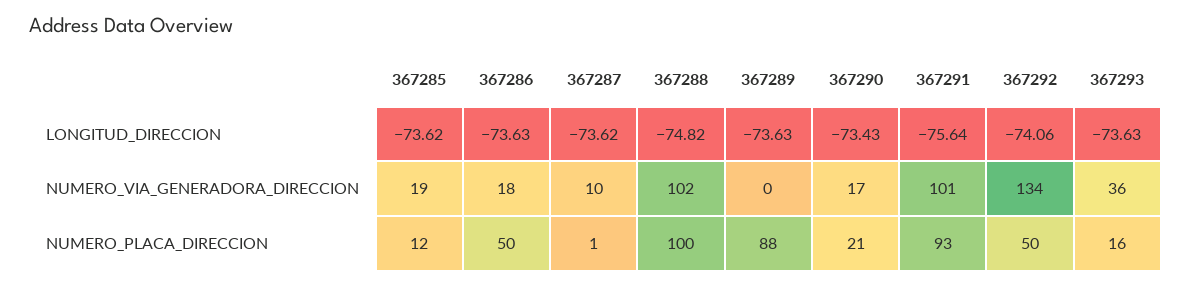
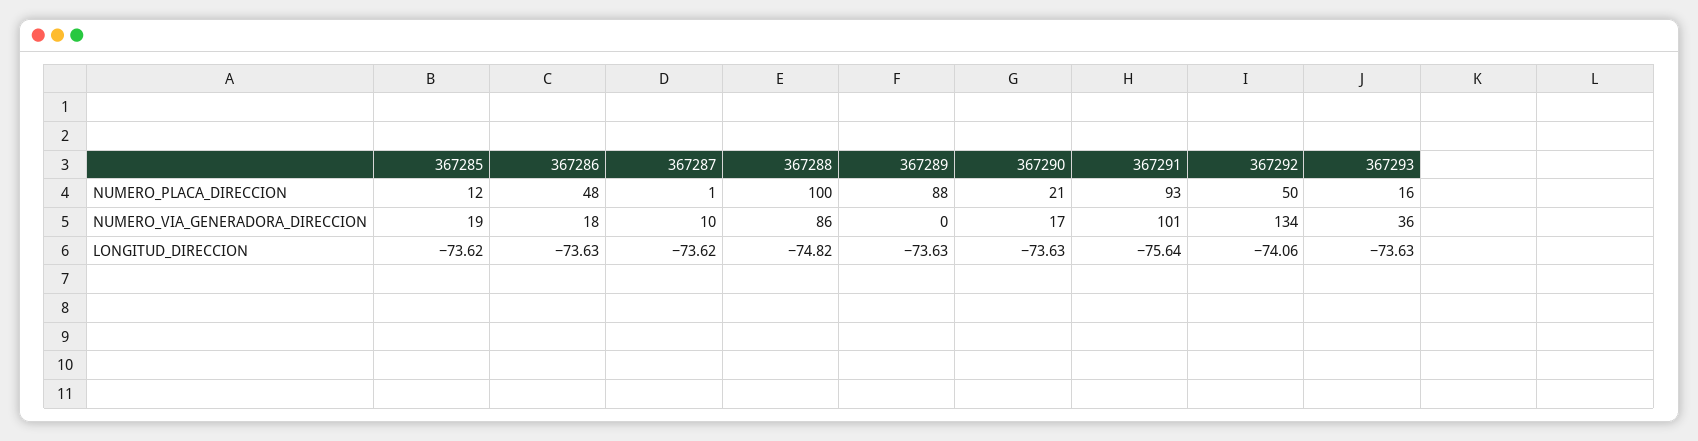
367290, LONGITUD_DIRECCION: -73.43 -> -73.63
367288, NUMERO_VIA_GENERADORA_DIRECCION: 102 -> 86
367286, NUMERO_PLACA_DIRECCION: 50 -> 48

